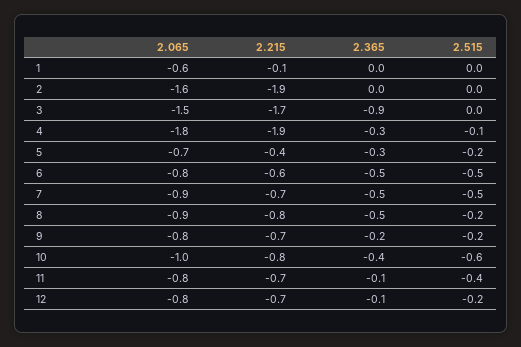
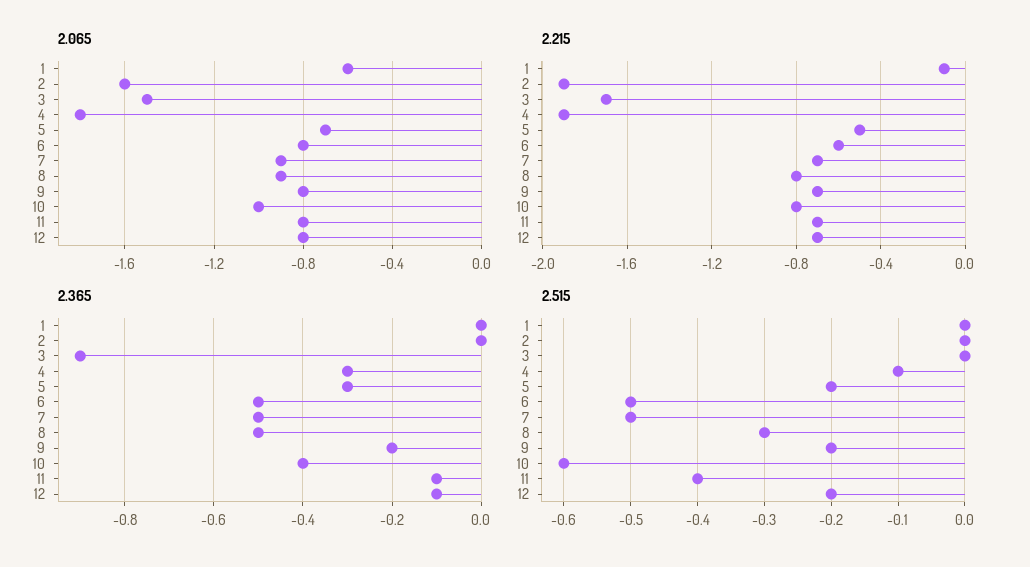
2.215, 5: -0.4 -> -0.5
2.515, 8: -0.2 -> -0.3

